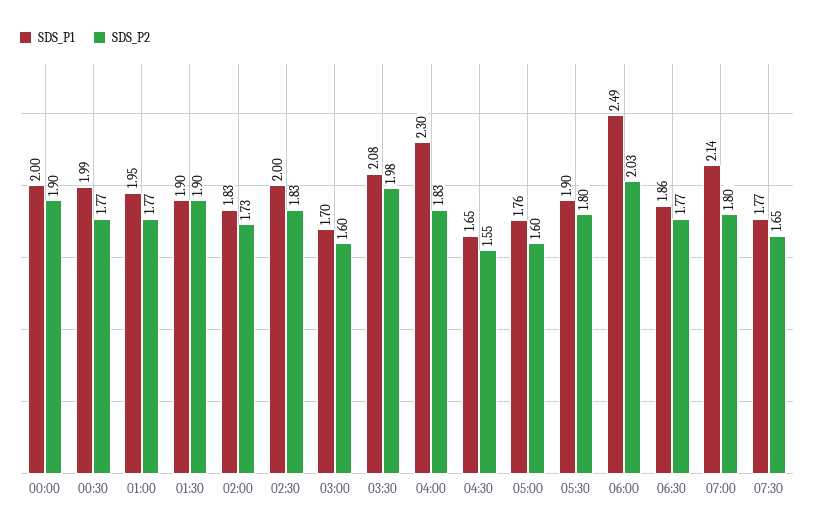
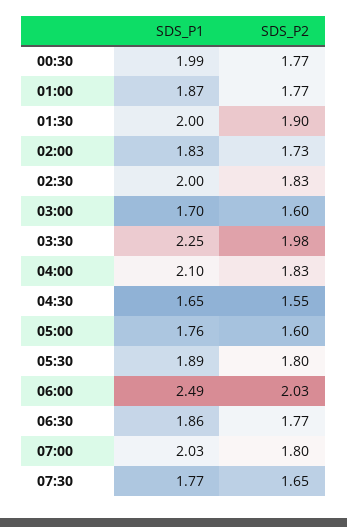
SDS_P1, 00:00: 2 -> none
SDS_P2, 00:00: 1.9 -> none
SDS_P1, 01:00: 1.95 -> 1.87
SDS_P1, 01:30: 1.9 -> 2
SDS_P1, 03:30: 2.08 -> 2.25
SDS_P1, 04:00: 2.3 -> 2.1
SDS_P1, 05:30: 1.9 -> 1.89
SDS_P1, 07:00: 2.14 -> 2.03

